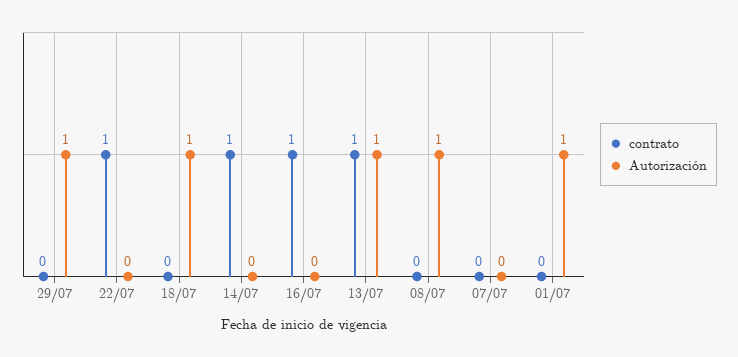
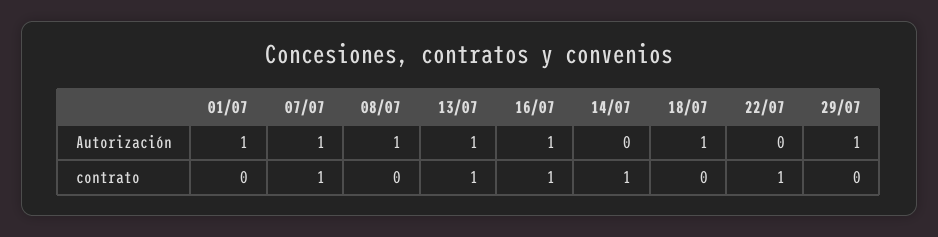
Autorización, 16/07: 0 -> 1
contrato, 07/07: 0 -> 1
Autorización, 07/07: 0 -> 1

